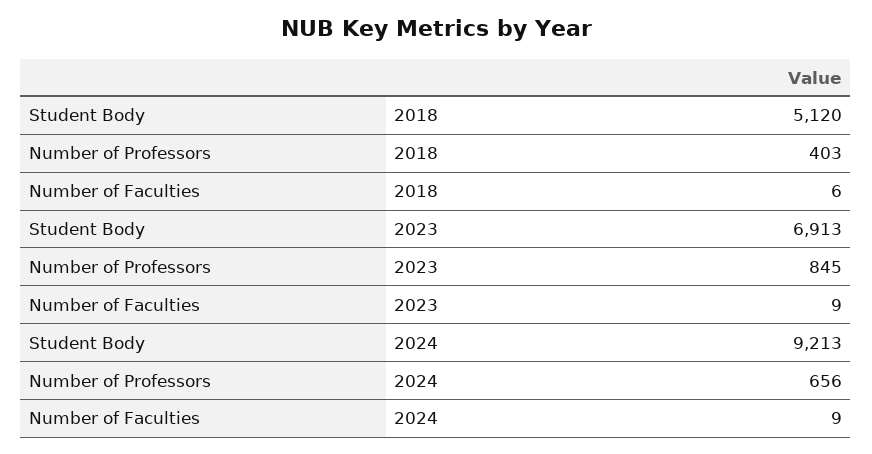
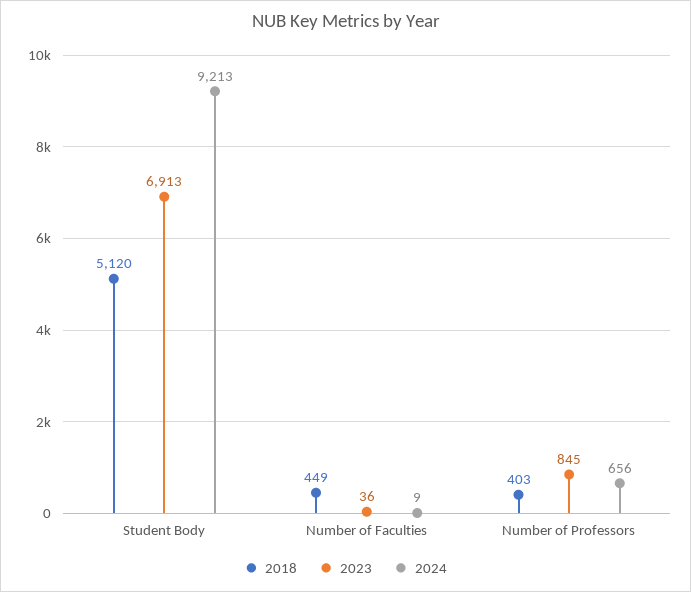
2018, Number of Faculties: 6 -> 449
2023, Number of Faculties: 9 -> 36

